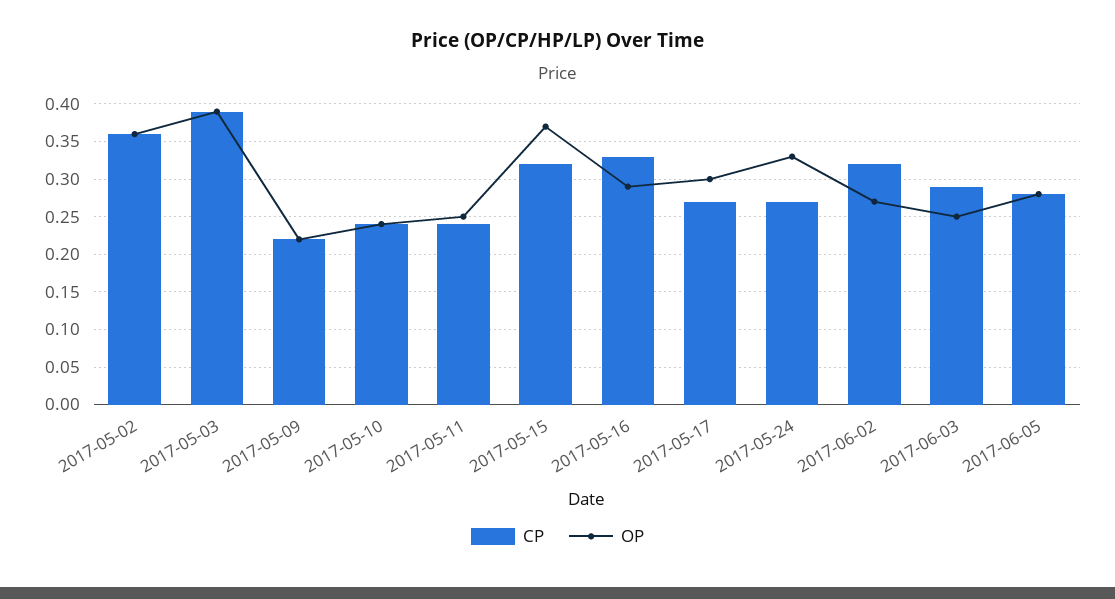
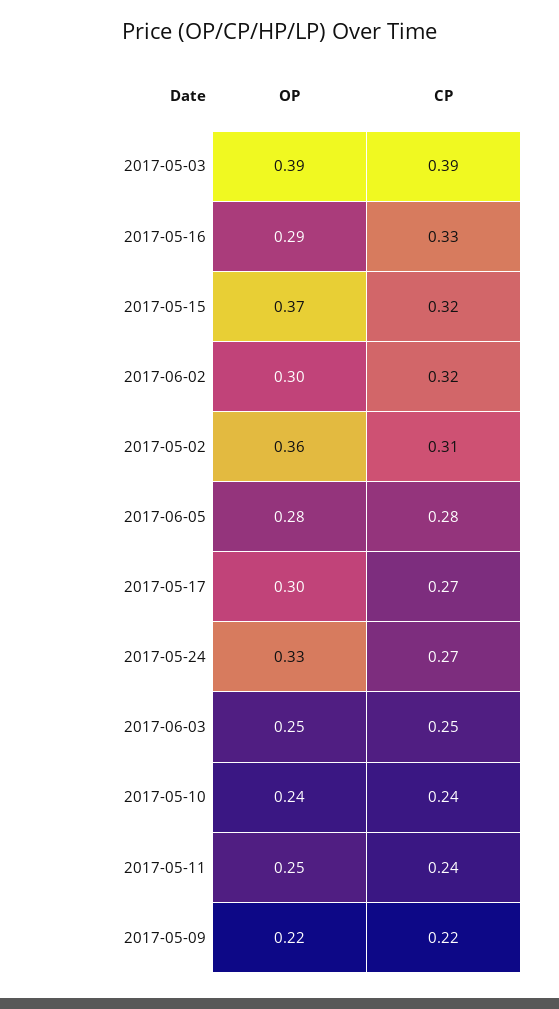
CP, 2017-05-02: 0.36 -> 0.31
OP, 2017-06-02: 0.27 -> 0.3
CP, 2017-06-03: 0.29 -> 0.25

